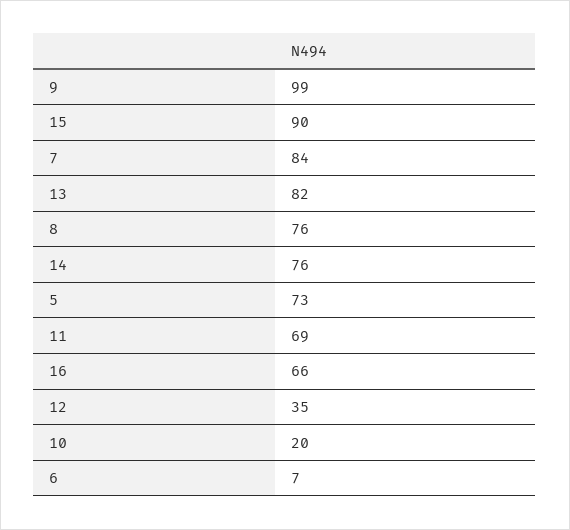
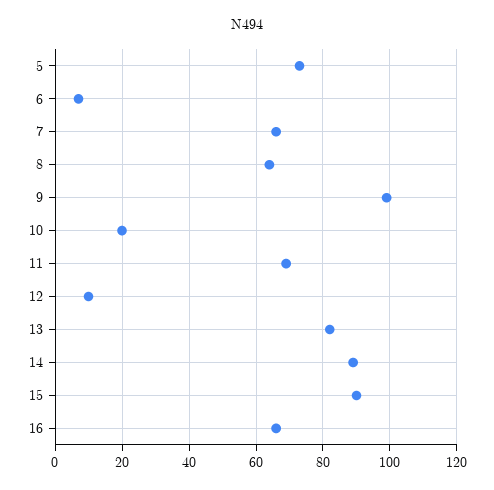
7: 84 -> 65
8: 76 -> 65
14: 76 -> 90
12: 35 -> 10

